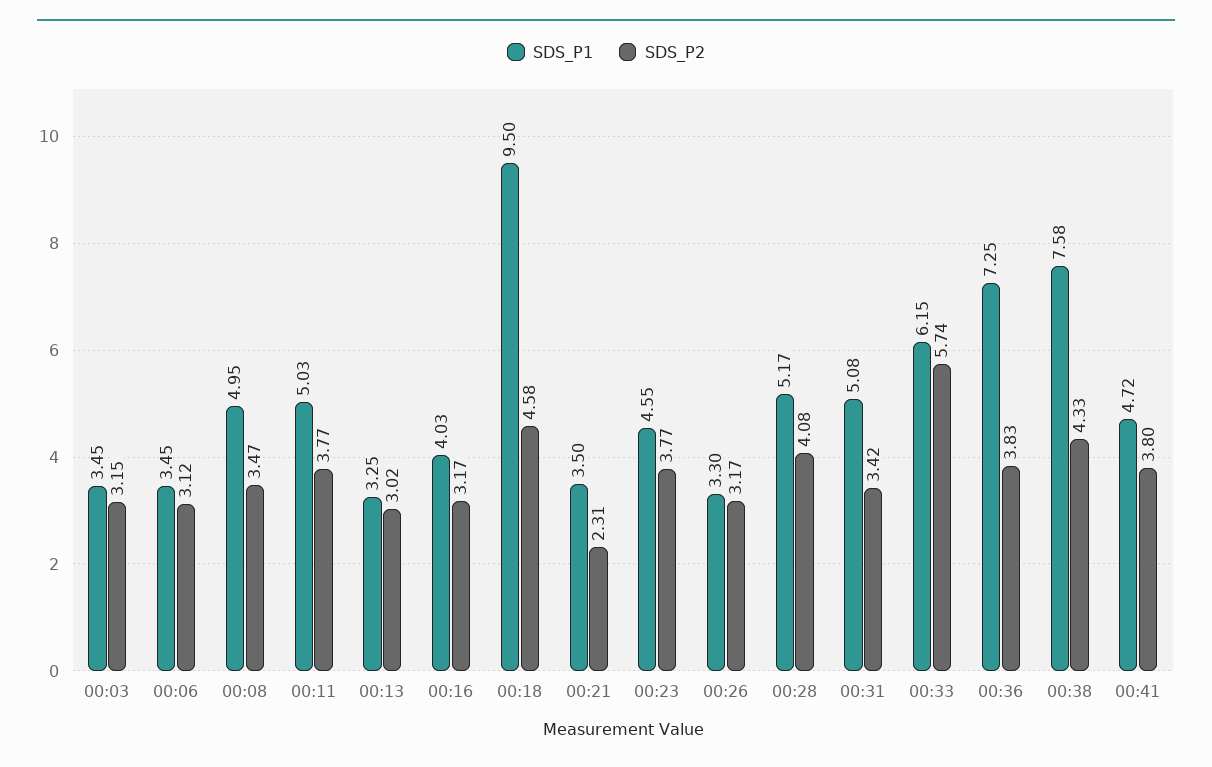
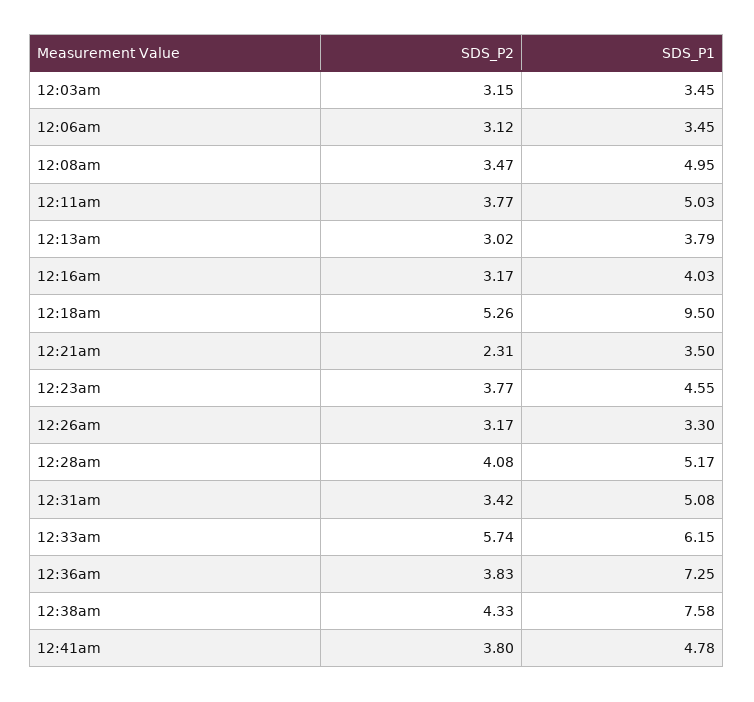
SDS_P1, 00:13: 3.25 -> 3.79
SDS_P2, 00:18: 4.58 -> 5.26
SDS_P1, 00:41: 4.72 -> 4.78

